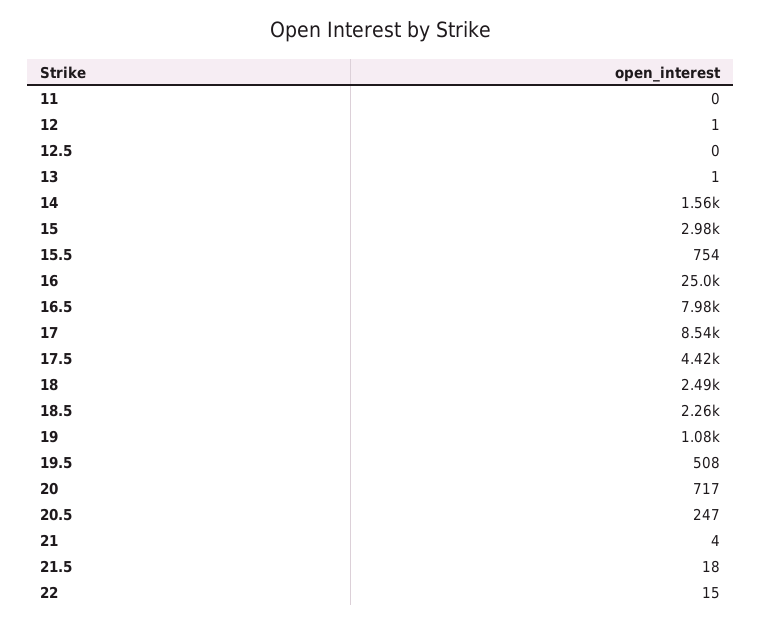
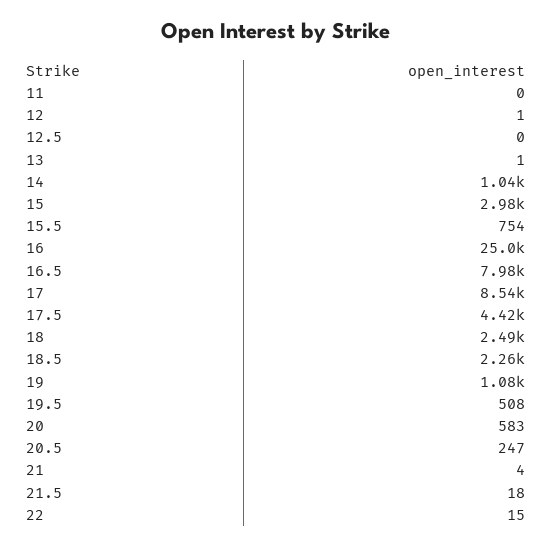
14: 1560 -> 1040
20: 717 -> 583

